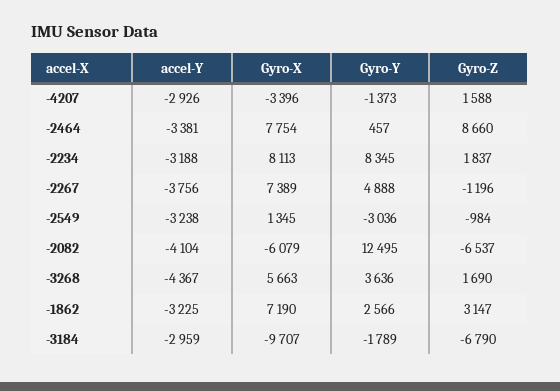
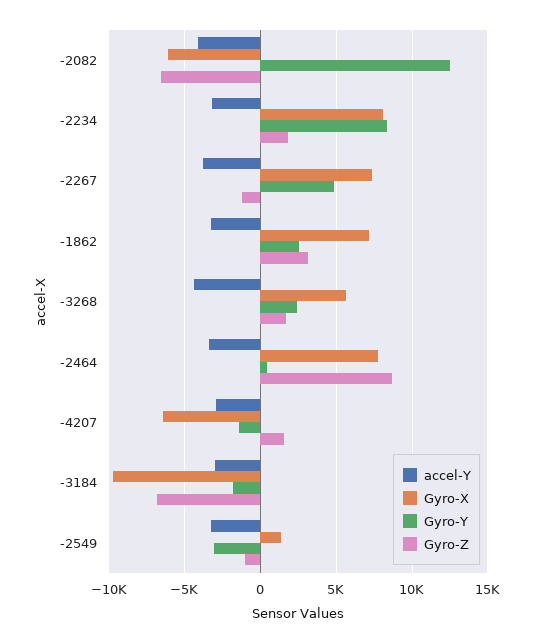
Gyro-X, -4207: -3396 -> -6500
Gyro-Y, -3268: 3636 -> 2500

